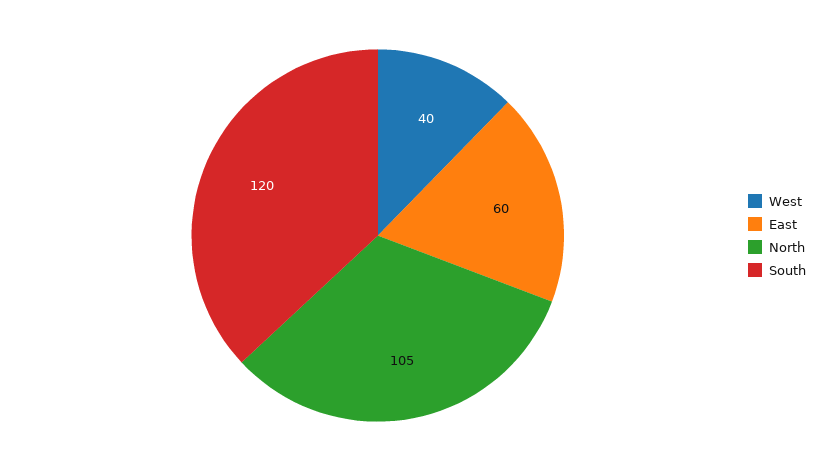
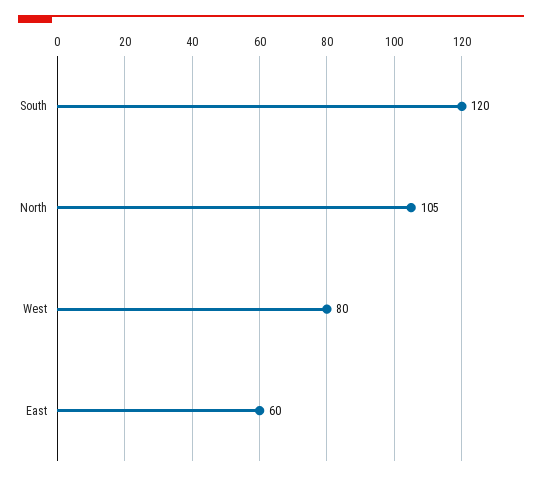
West: 40 -> 80

